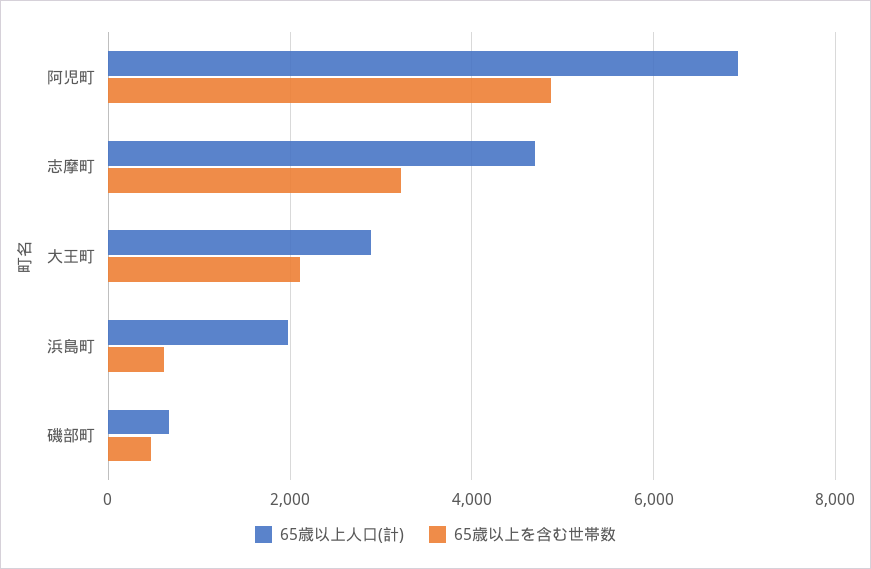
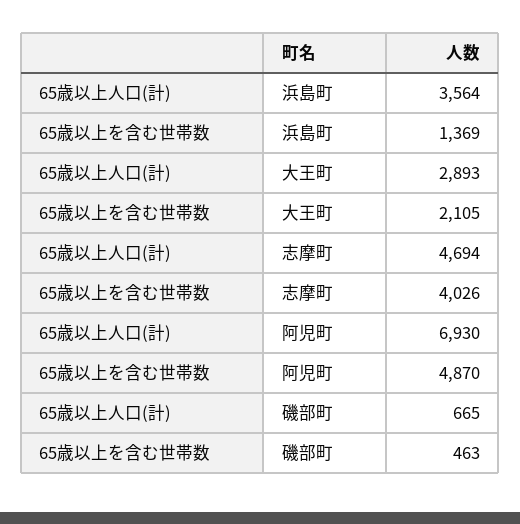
65歳以上を含む世帯数, 志摩町: 3200 -> 4026
65歳以上人口(計), 浜島町: 2000 -> 3564
65歳以上を含む世帯数, 浜島町: 600 -> 1369

